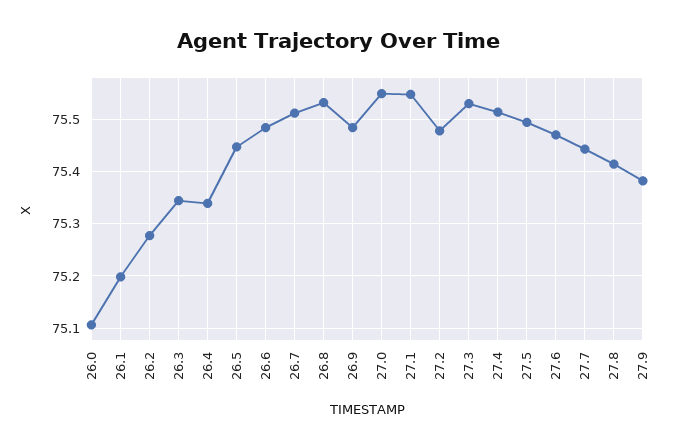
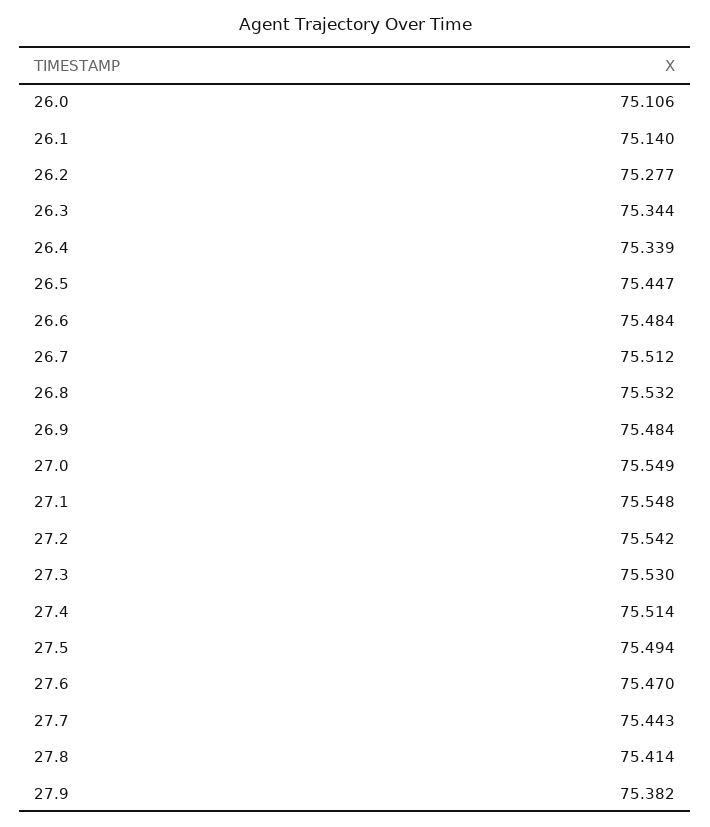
26.1: 75.2 -> 75.14
27.2: 75.48 -> 75.542

